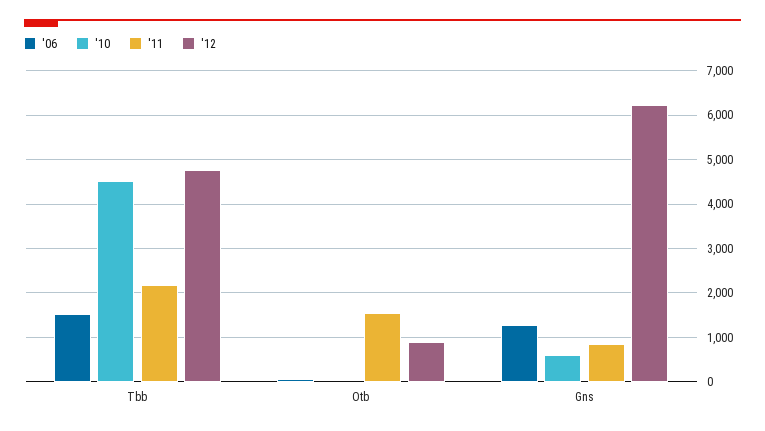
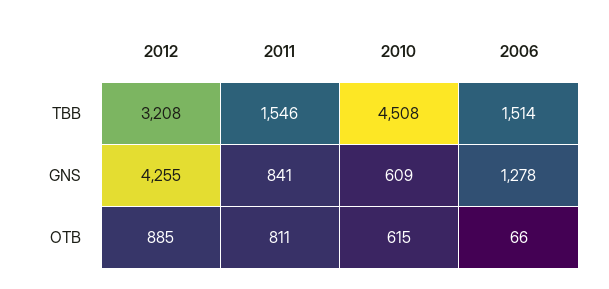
'11, Tbb: 2200 -> 1546
'12, Tbb: 4800 -> 3208
'10, Otb: 0 -> 615
'11, Otb: 1600 -> 811
'12, Gns: 6200 -> 4255

